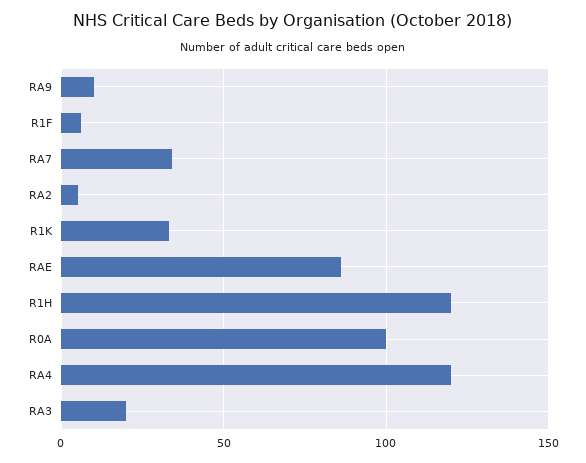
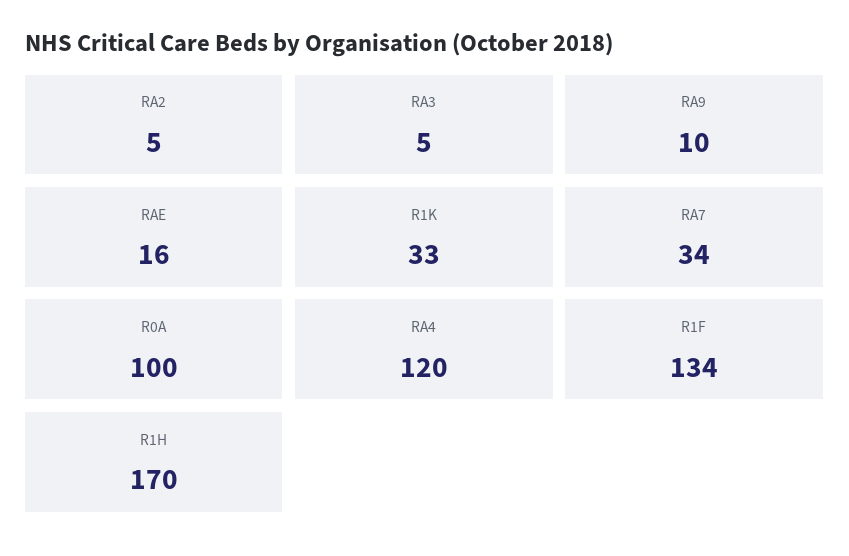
R1F: 5 -> 134
RAE: 85 -> 16
R1H: 120 -> 170
RA3: 20 -> 5

